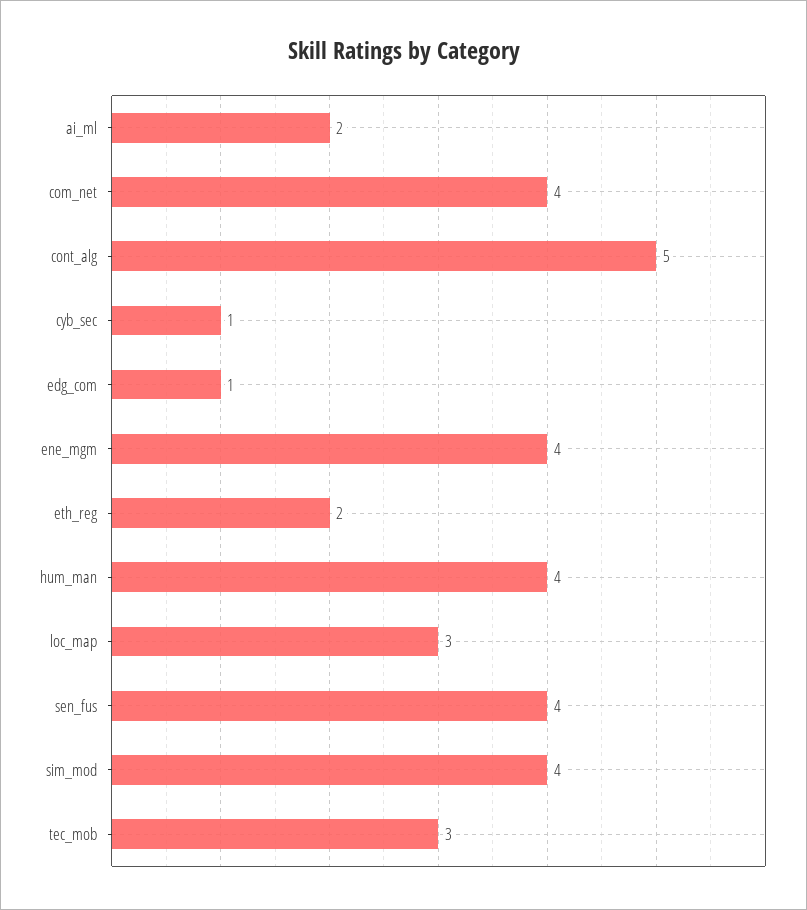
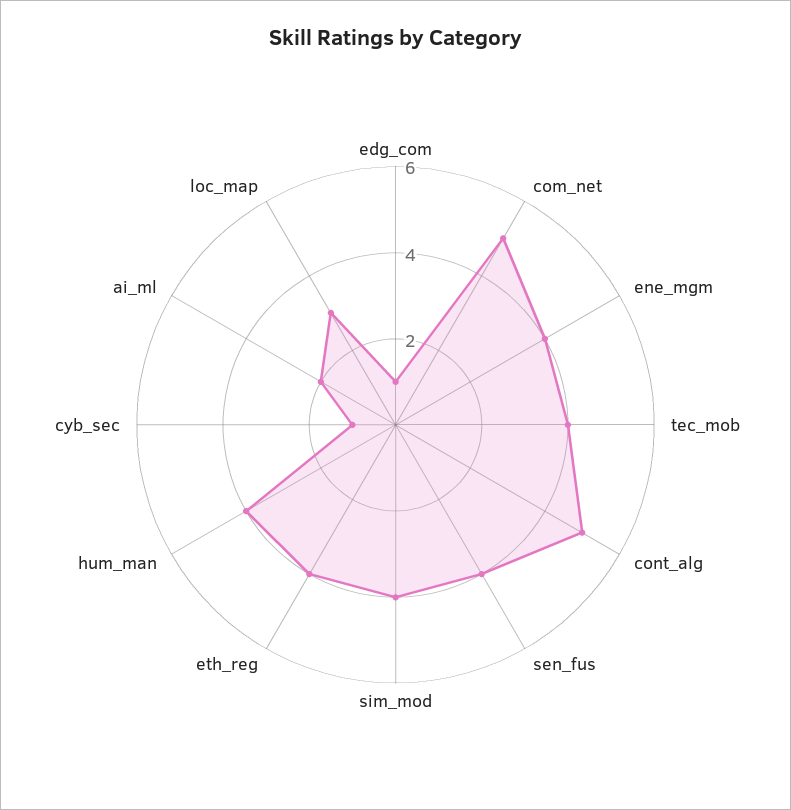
com_net: 4 -> 5
eth_reg: 2 -> 4
tec_mob: 3 -> 4

